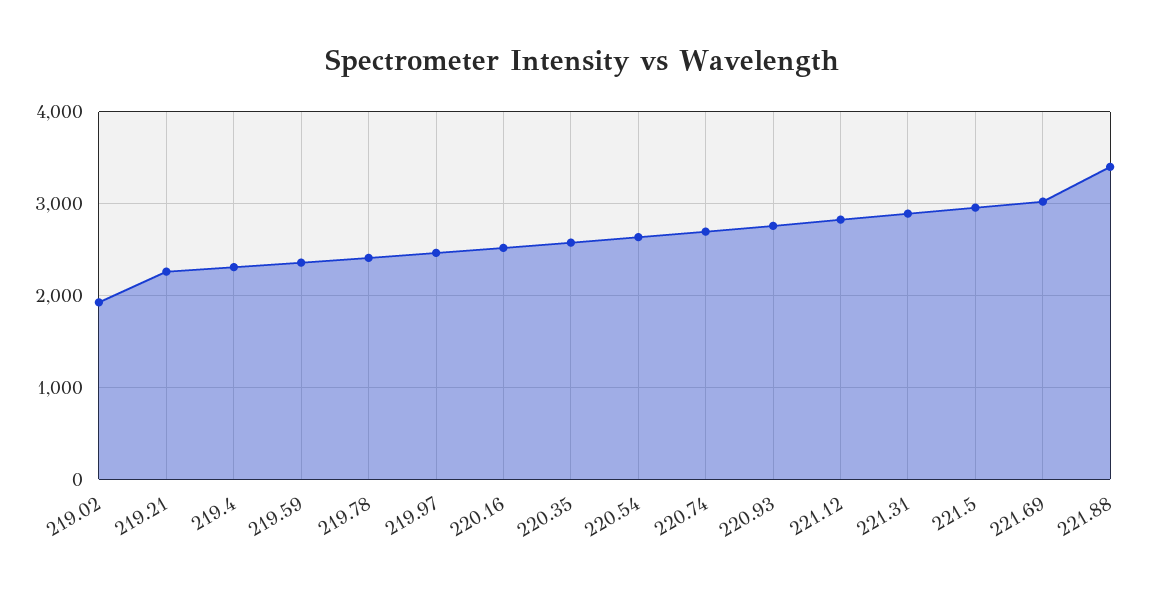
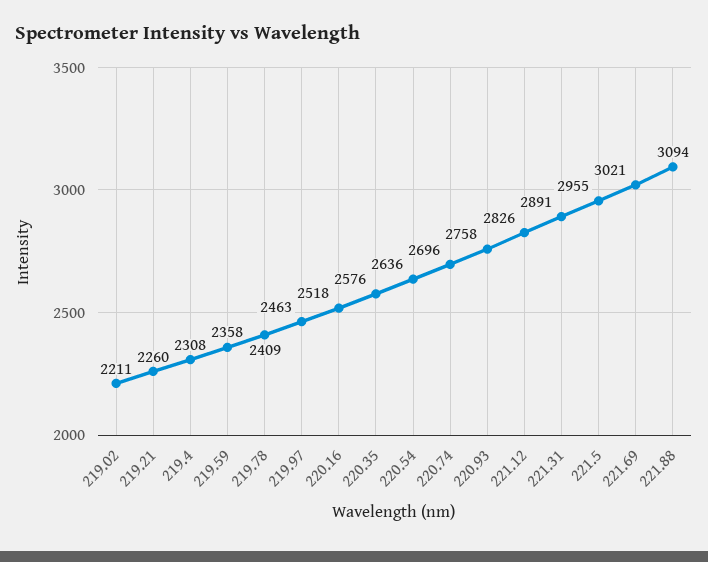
219.02: 1900 -> 2211
221.88: 3400 -> 3094

